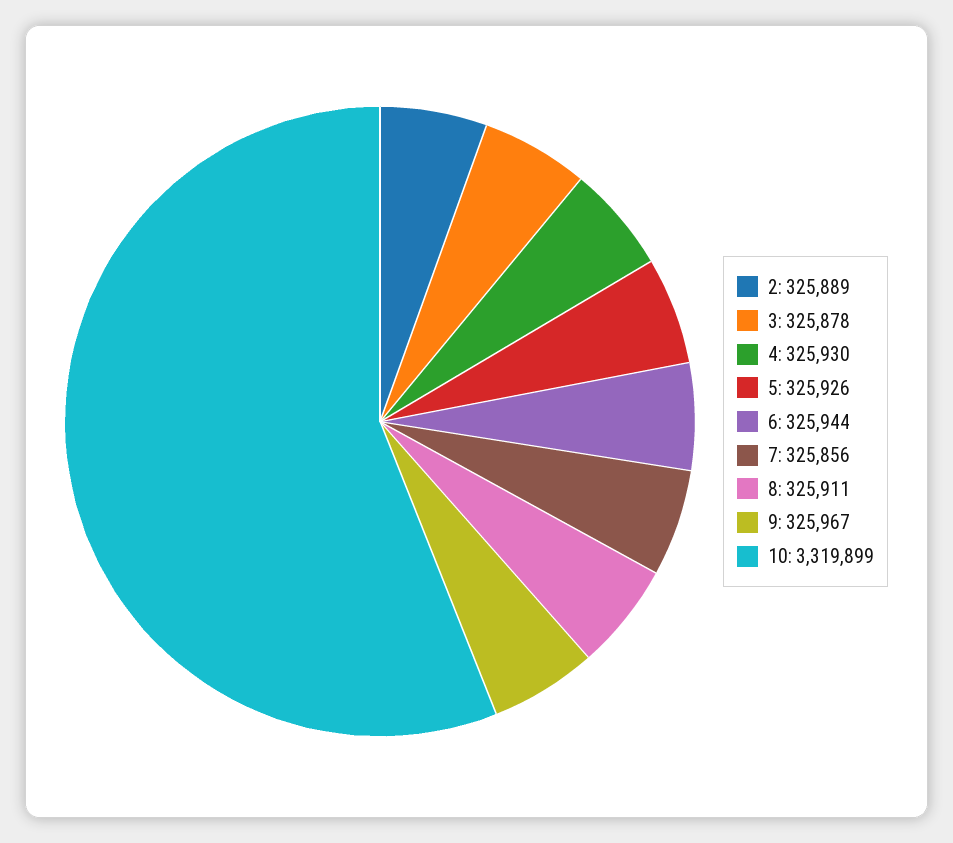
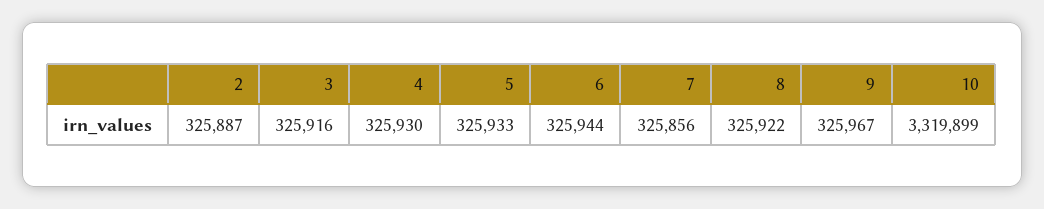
2: 325889 -> 325887
3: 325878 -> 325916
5: 325926 -> 325933
8: 325911 -> 325922

